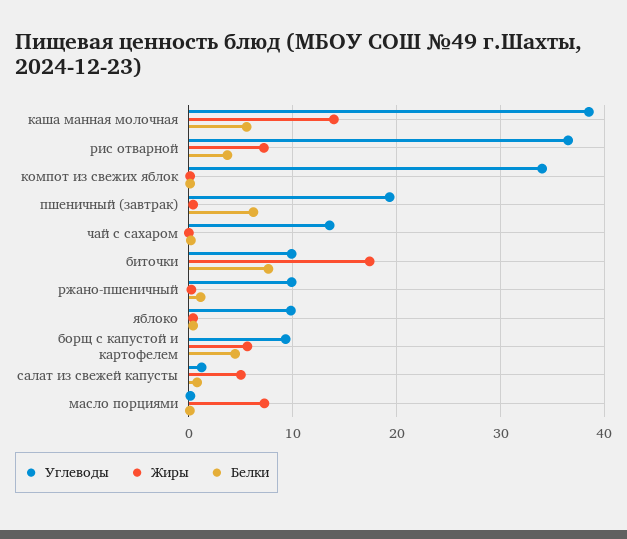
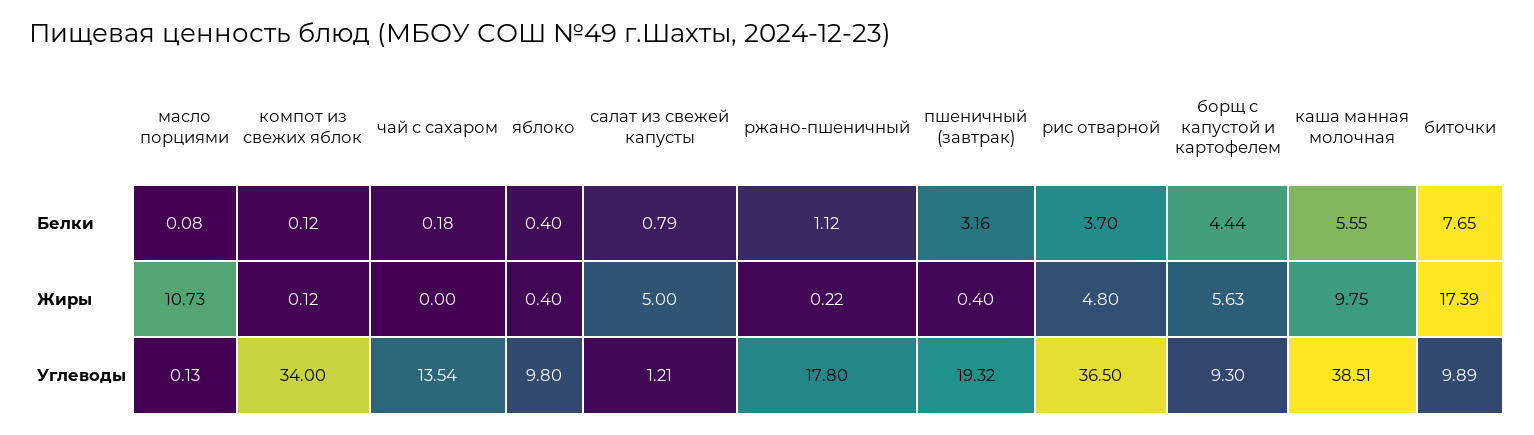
Жиры, каша манная молочная: 14 -> 9.75
Жиры, рис отварной: 7 -> 4.8
Белки, пшеничный (завтрак): 6 -> 3.16
Углеводы, ржано-пшеничный: 10 -> 17.8
Жиры, масло порциями: 7 -> 10.73

